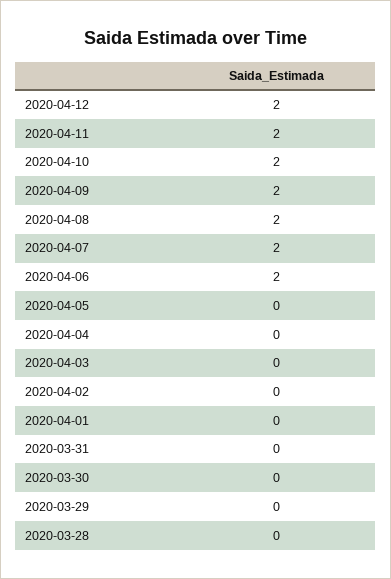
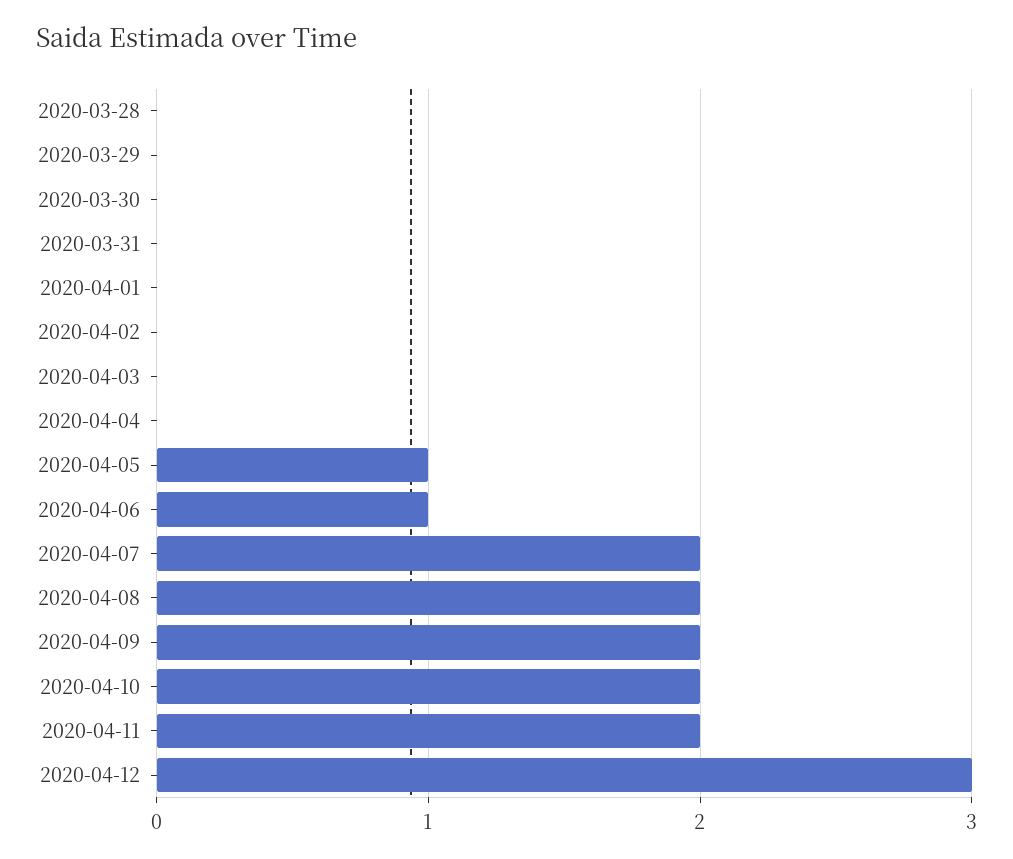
2020-04-12: 2 -> 3
2020-04-06: 2 -> 1
2020-04-05: 0 -> 1

